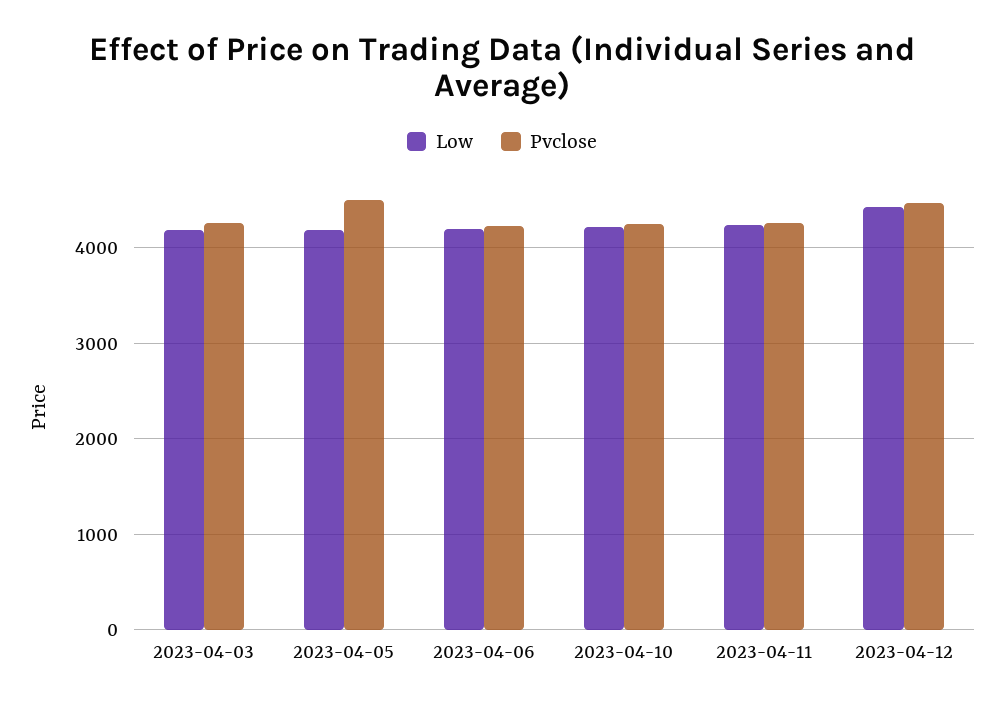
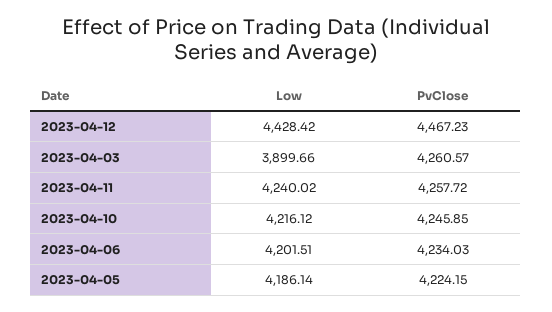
Low, 2023-04-03: 4200 -> 3899.66
Pvclose, 2023-04-05: 4500 -> 4224.15

